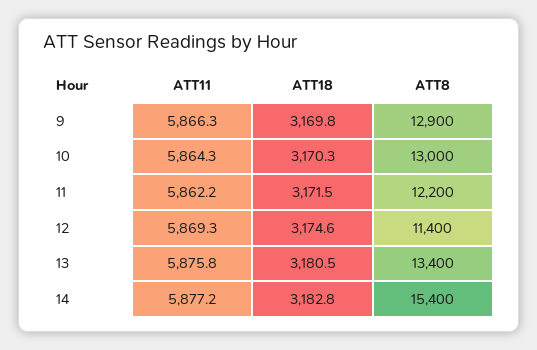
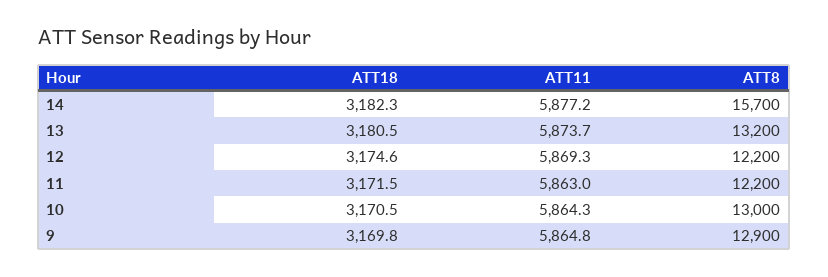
ATT11, 9: 5866.3 -> 5864.8
ATT18, 10: 3170.3 -> 3170.5
ATT11, 11: 5862.2 -> 5863
ATT8, 12: 11400 -> 12200
ATT11, 13: 5875.8 -> 5873.7
ATT8, 13: 13400 -> 13200
ATT18, 14: 3182.8 -> 3182.3
ATT8, 14: 15400 -> 15700

